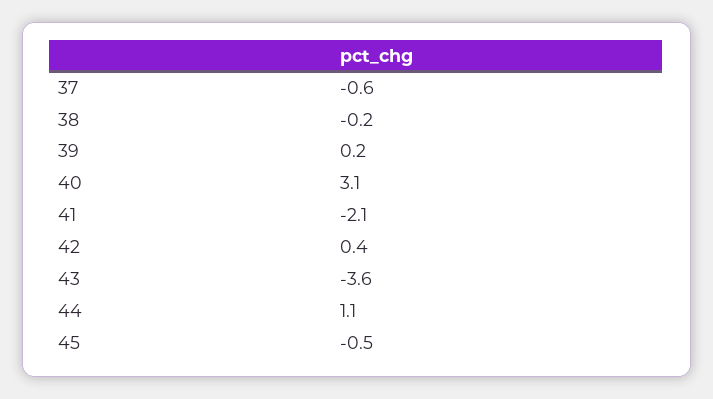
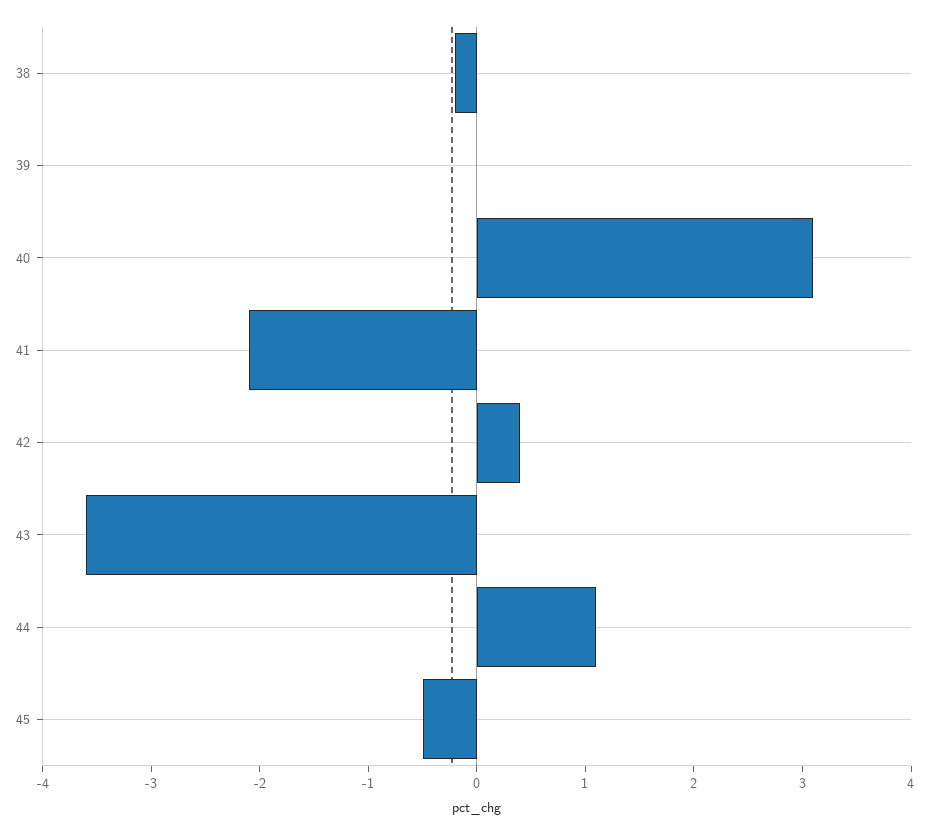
37: -0.6 -> none
39: 0.2 -> 0

